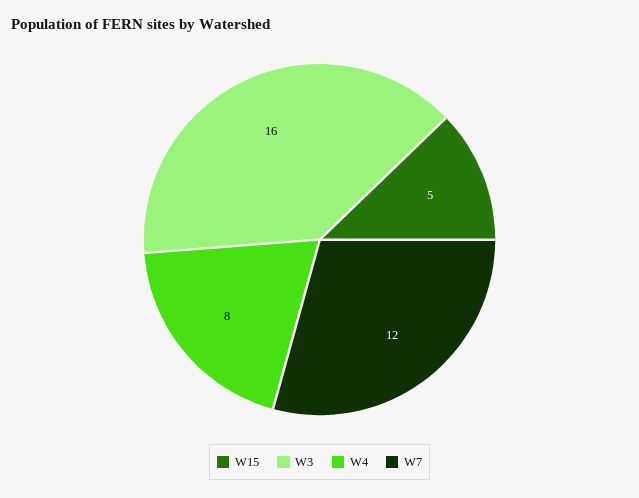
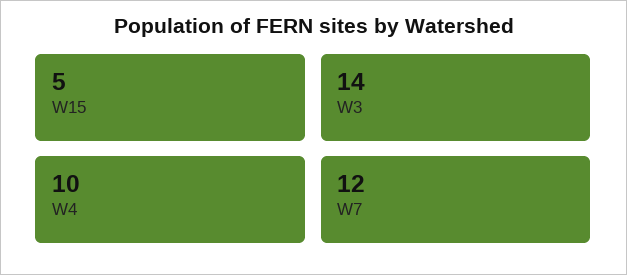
W3: 16 -> 14
W4: 8 -> 10

